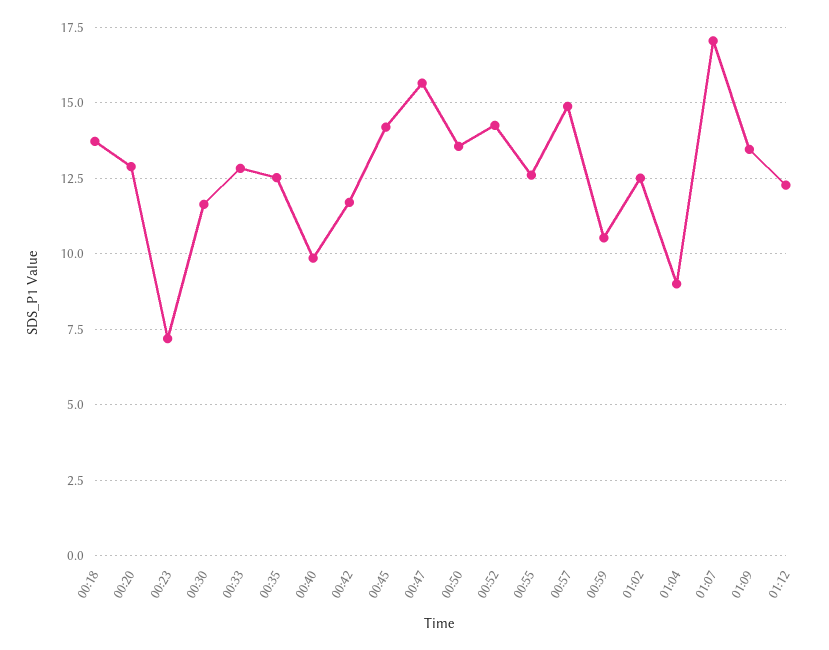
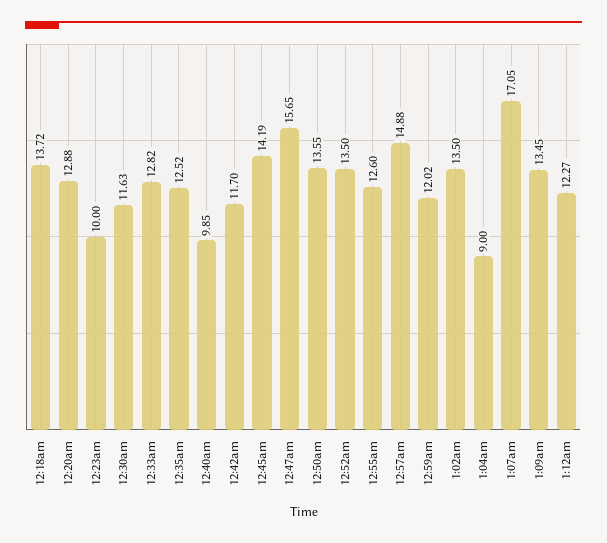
00:23: 7.25 -> 10
00:52: 14.25 -> 13.5
00:59: 10.5 -> 12.02
01:02: 12.5 -> 13.5

